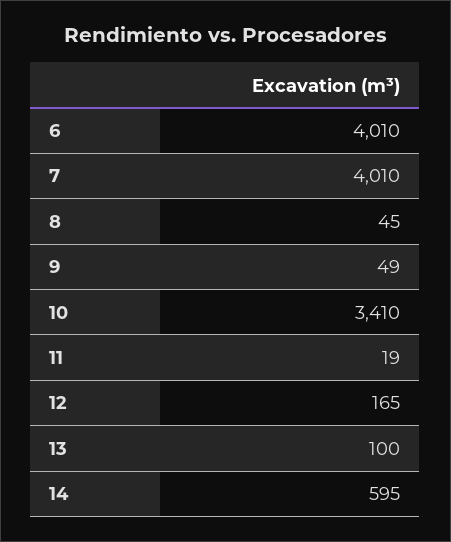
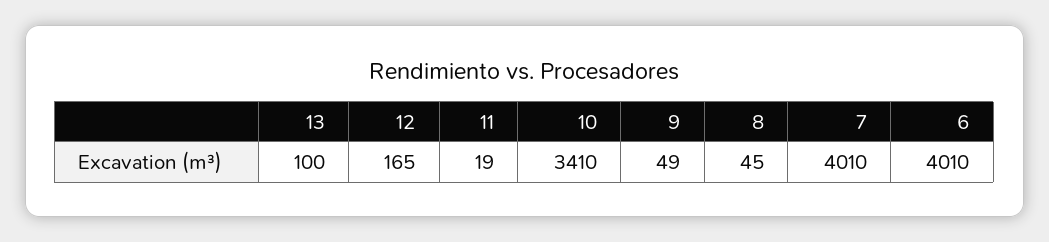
14: 595 -> none

